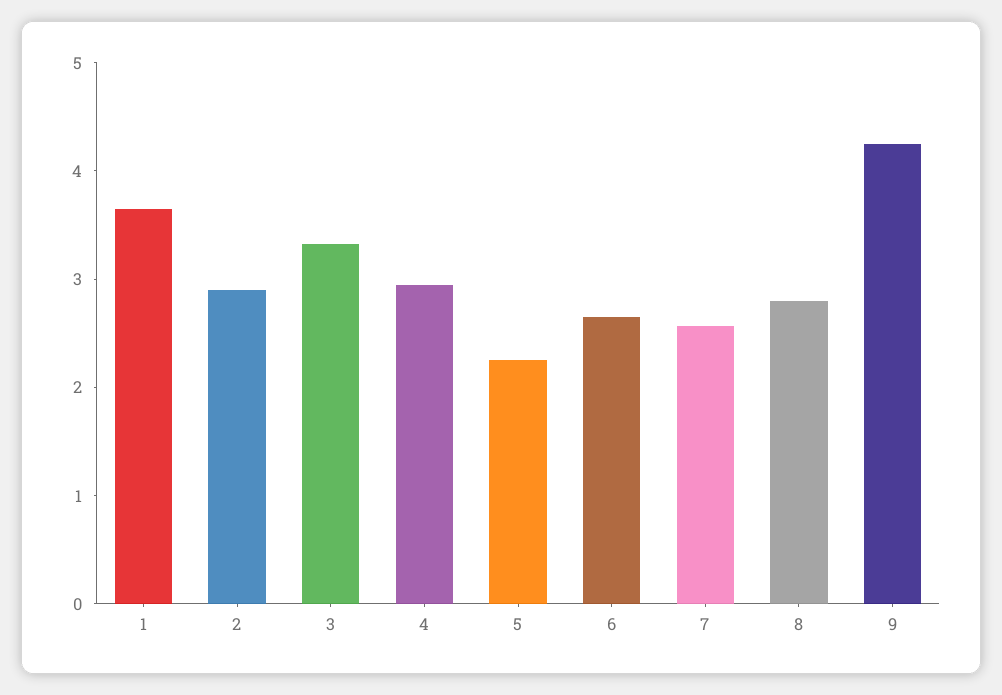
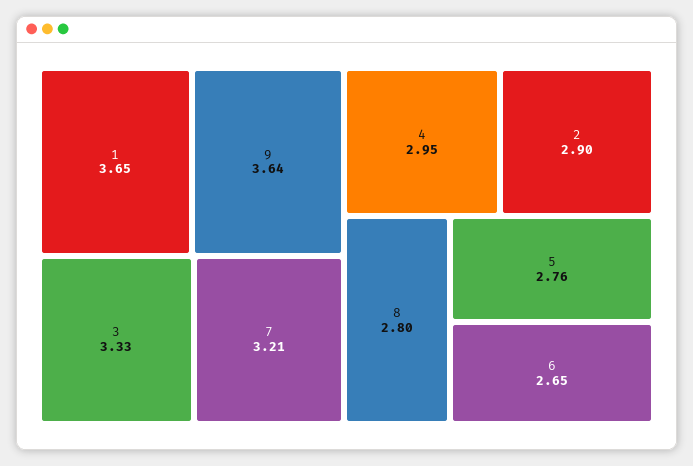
5: 2.2 -> 2.76
7: 2.6 -> 3.21
9: 4.2 -> 3.64

